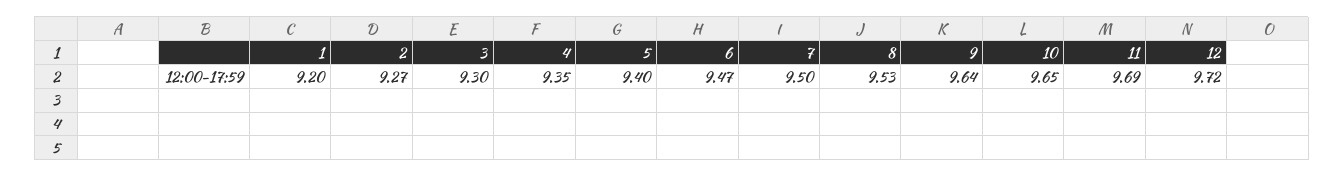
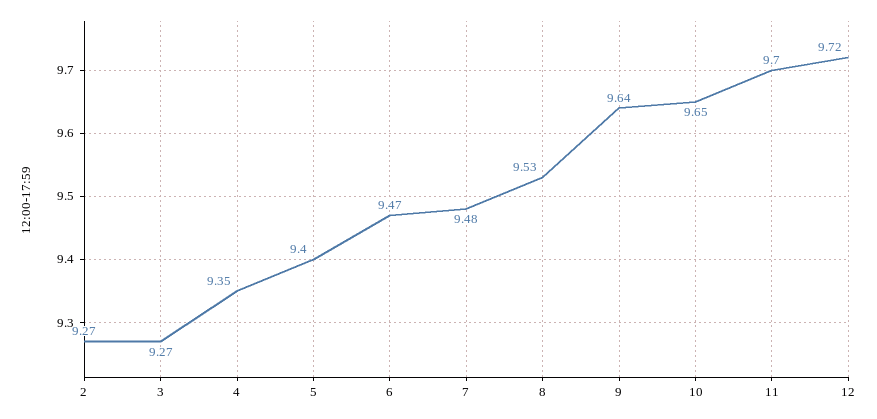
1: 9.2 -> none
3: 9.3 -> 9.27
7: 9.5 -> 9.48
11: 9.69 -> 9.7

